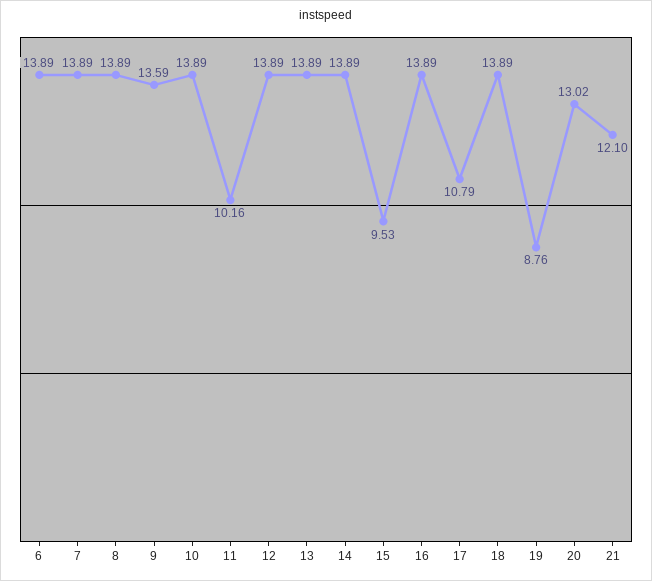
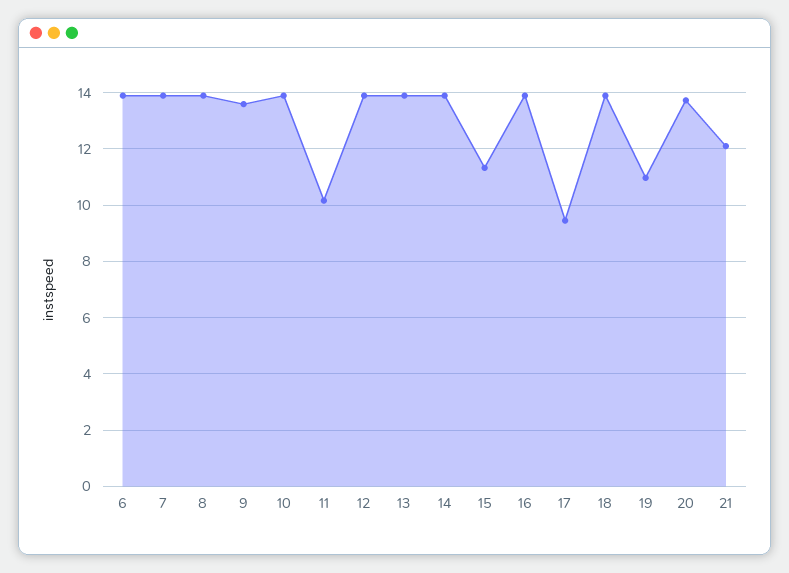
15: 9.53 -> 11.25
17: 10.79 -> 9.5
19: 8.76 -> 11
20: 13.02 -> 13.75

